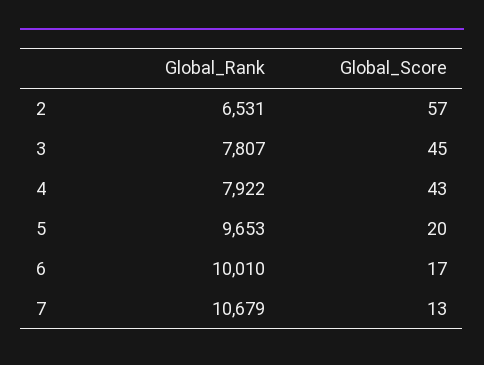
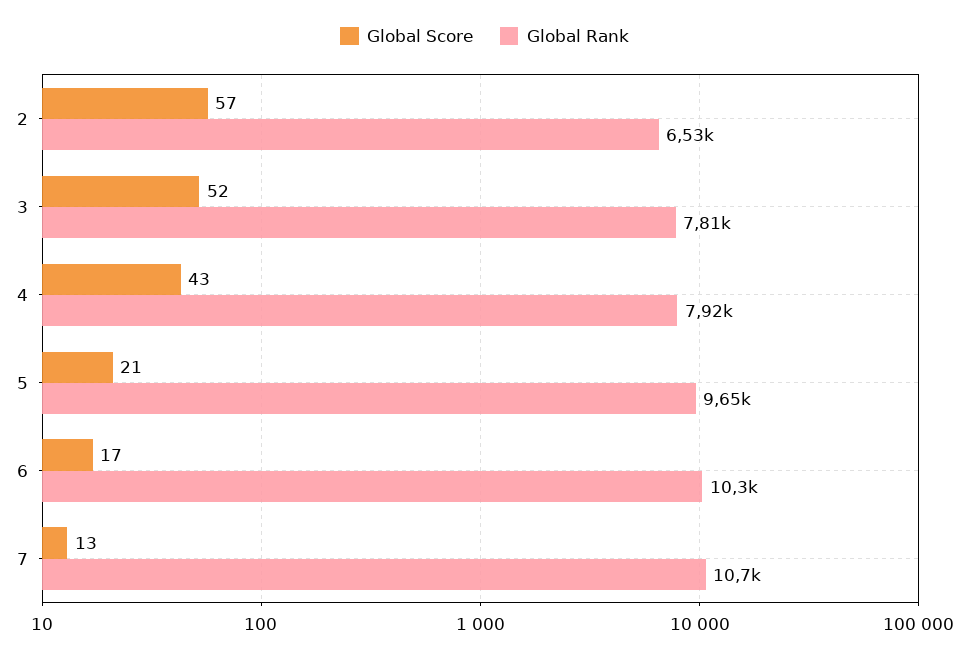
Global_Score, 3: 45 -> 52
Global_Score, 5: 20 -> 21
Global_Rank, 6: 10010 -> 10300

